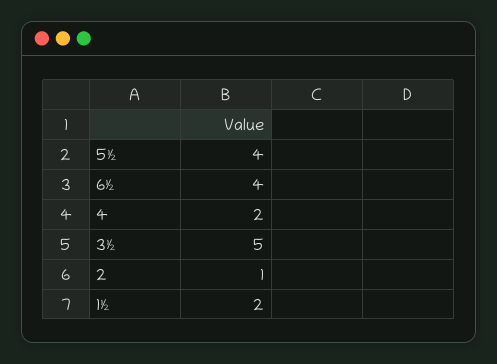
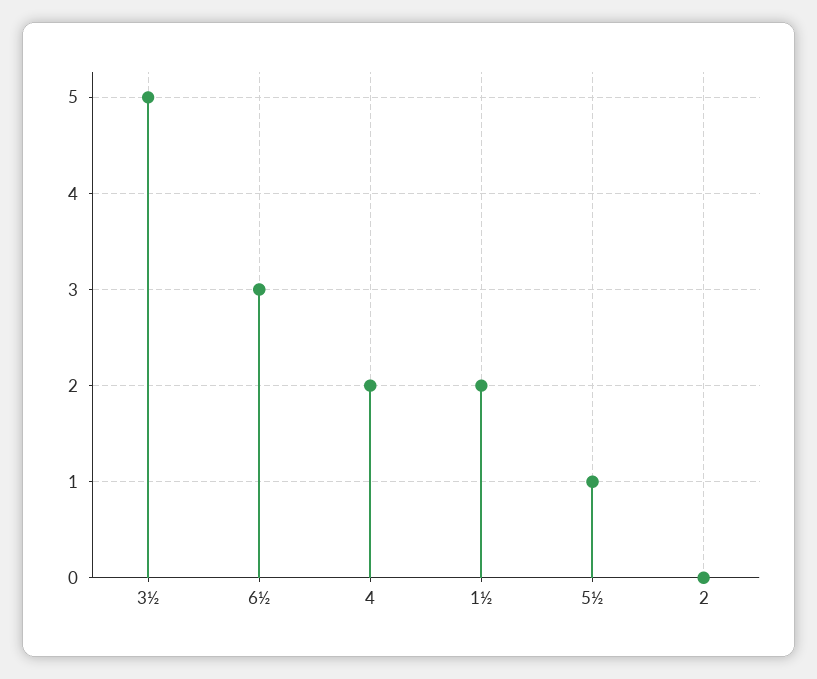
5½: 4 -> 1
6½: 4 -> 3
2: 1 -> 0

